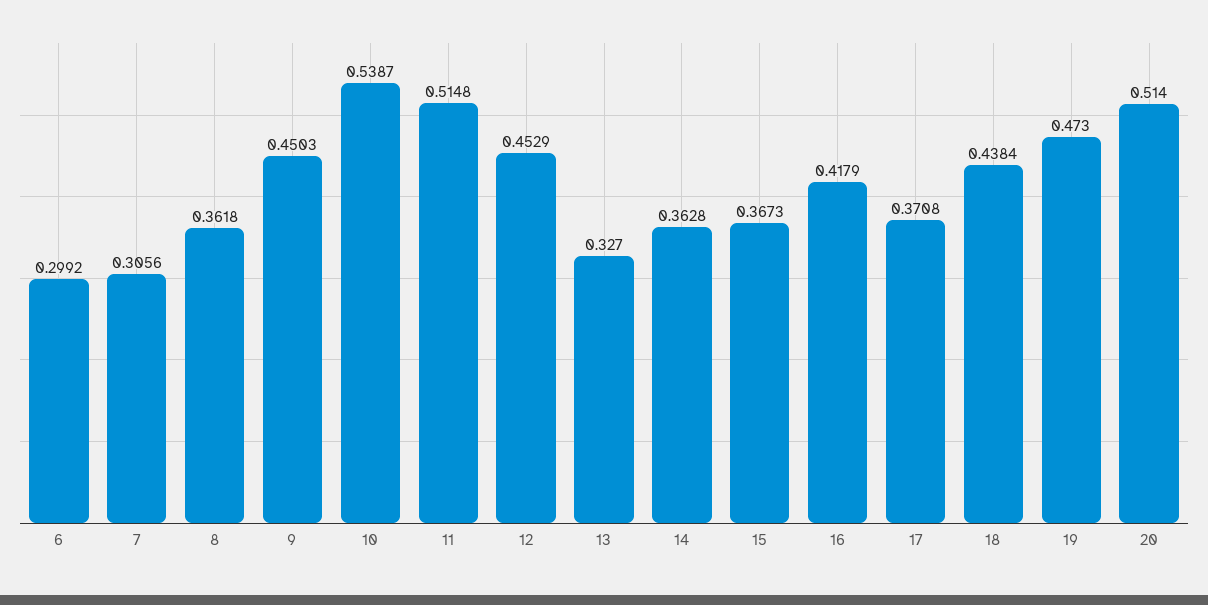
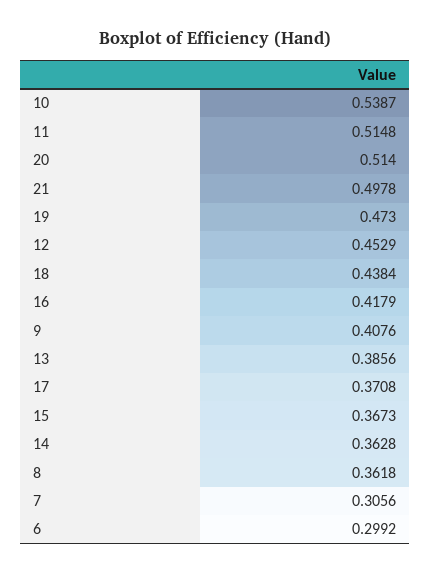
9: 0.4503 -> 0.4076
13: 0.327 -> 0.3856
21: none -> 0.4978

